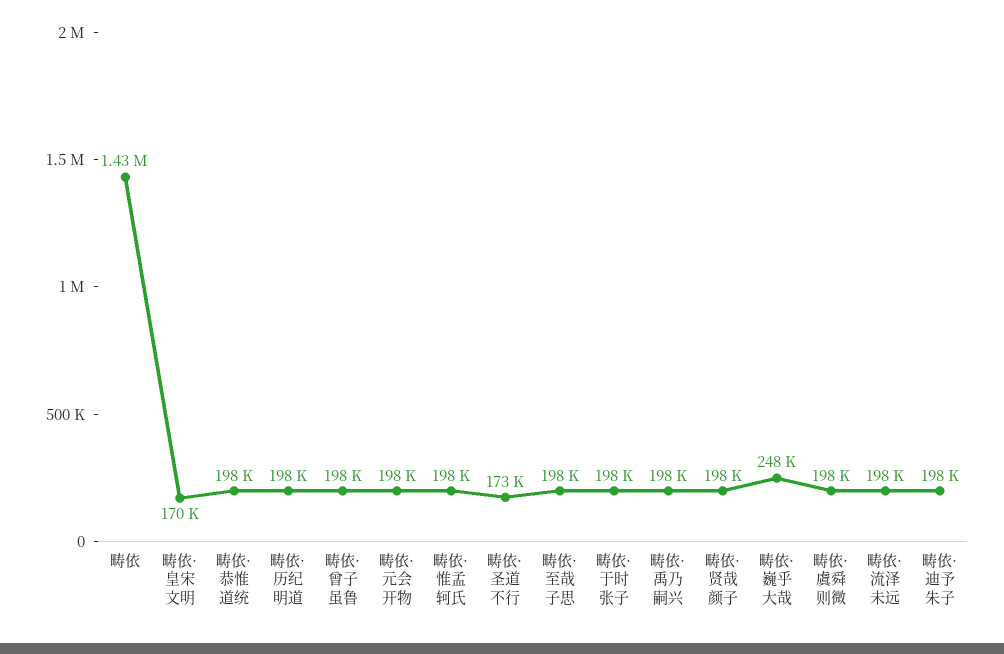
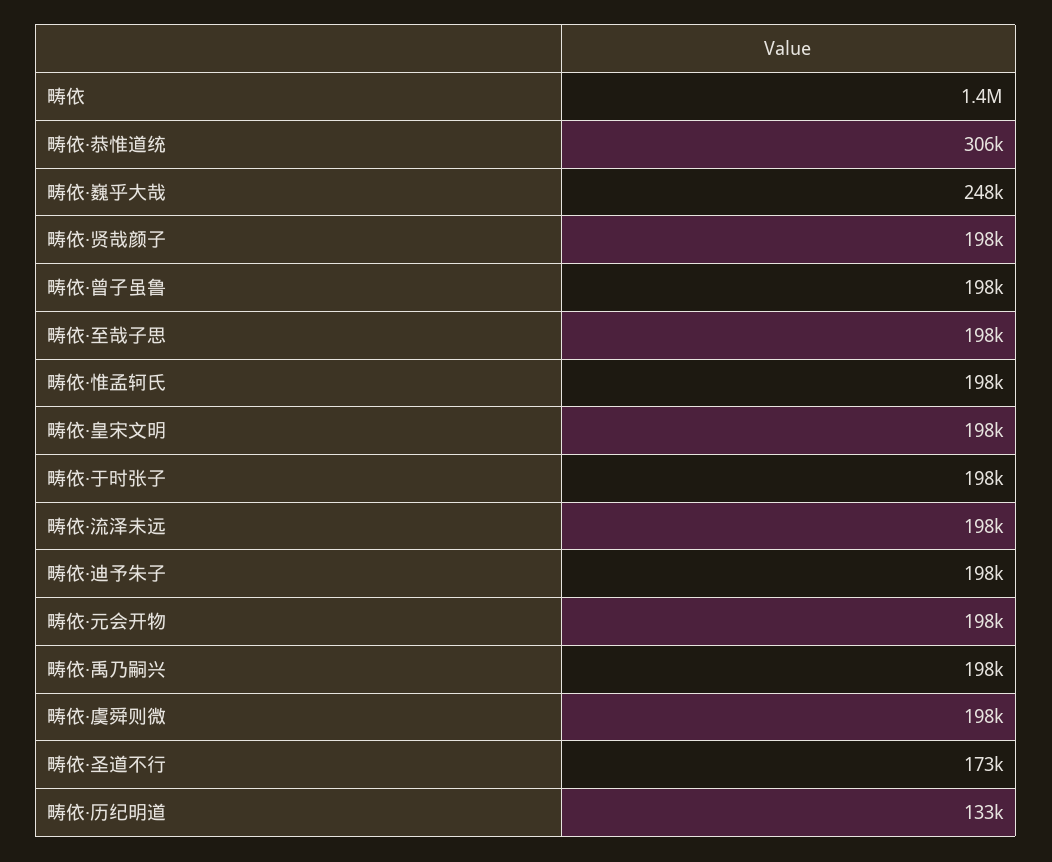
畴依·皇宋文明: 170000 -> 198000
畴依·恭惟道统: 198000 -> 306000
畴依·历纪明道: 198000 -> 133000

